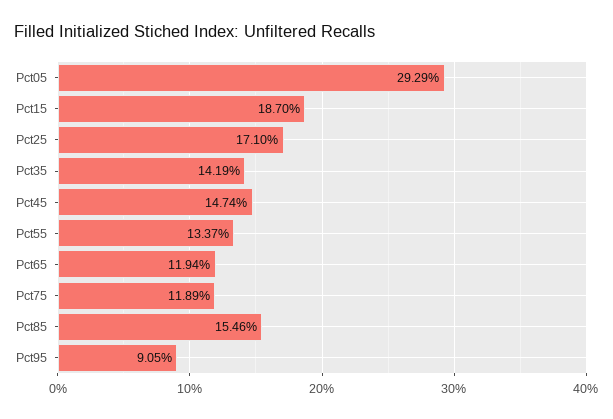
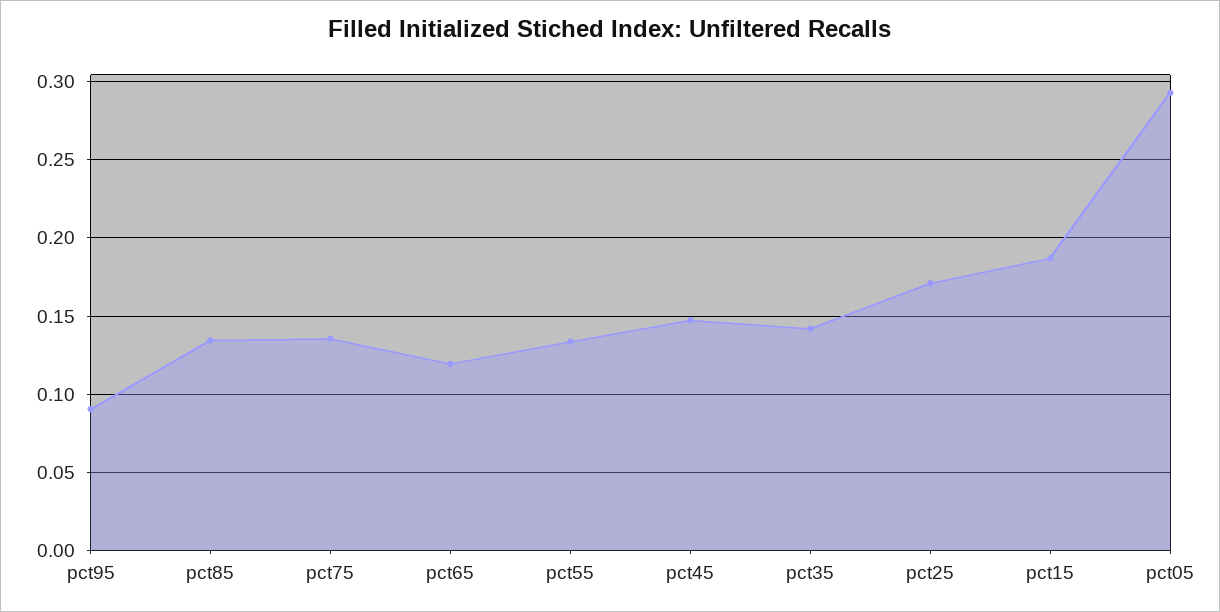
Pct75: 0.1189 -> 0.135
Pct85: 0.1546 -> 0.135

